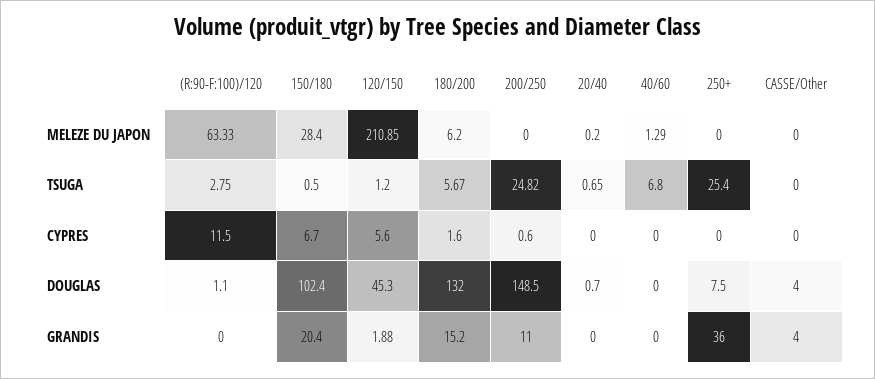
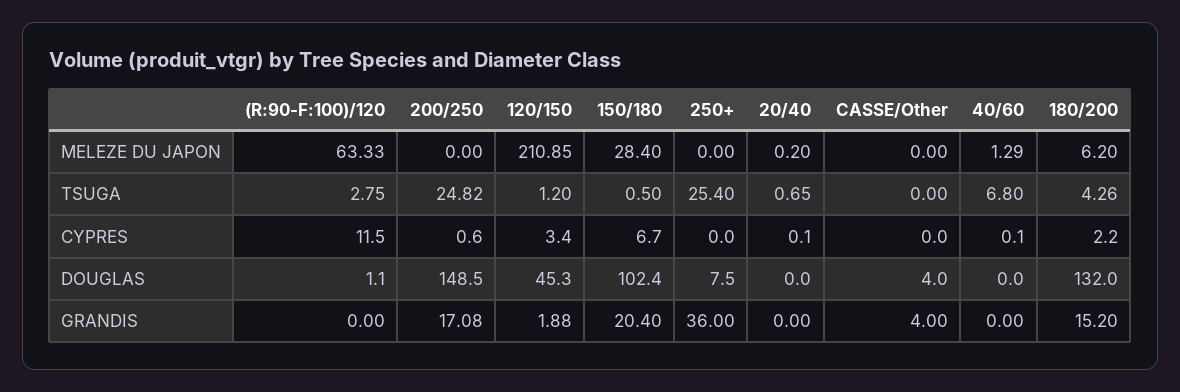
180/200, TSUGA: 5.67 -> 4.26
120/150, CYPRES: 5.6 -> 3.4
180/200, CYPRES: 1.6 -> 2.2
20/40, CYPRES: 0 -> 0.1
40/60, CYPRES: 0 -> 0.1
20/40, DOUGLAS: 0.7 -> 0
200/250, GRANDIS: 11 -> 17.08

